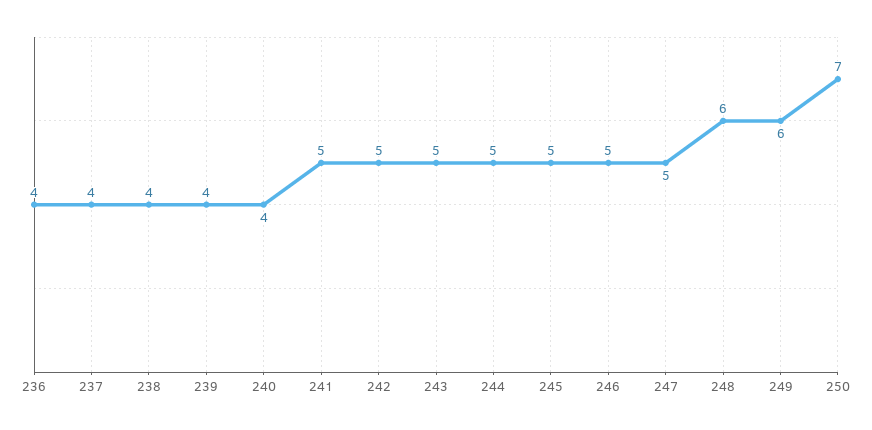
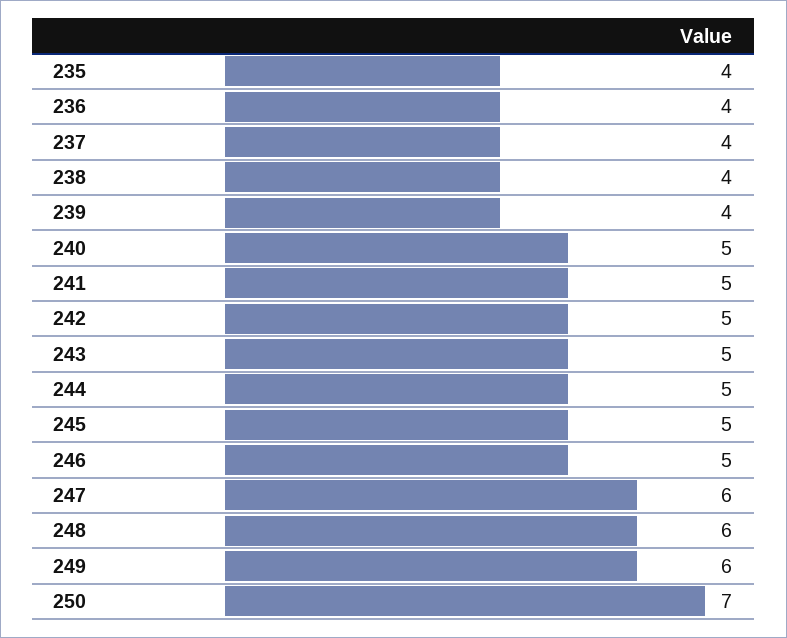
240: 4 -> 5
247: 5 -> 6
235: none -> 4

